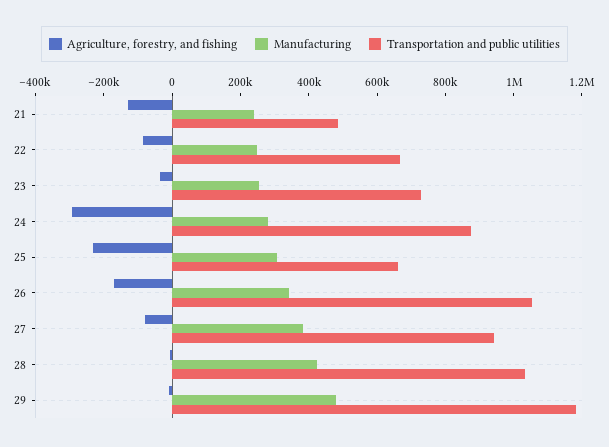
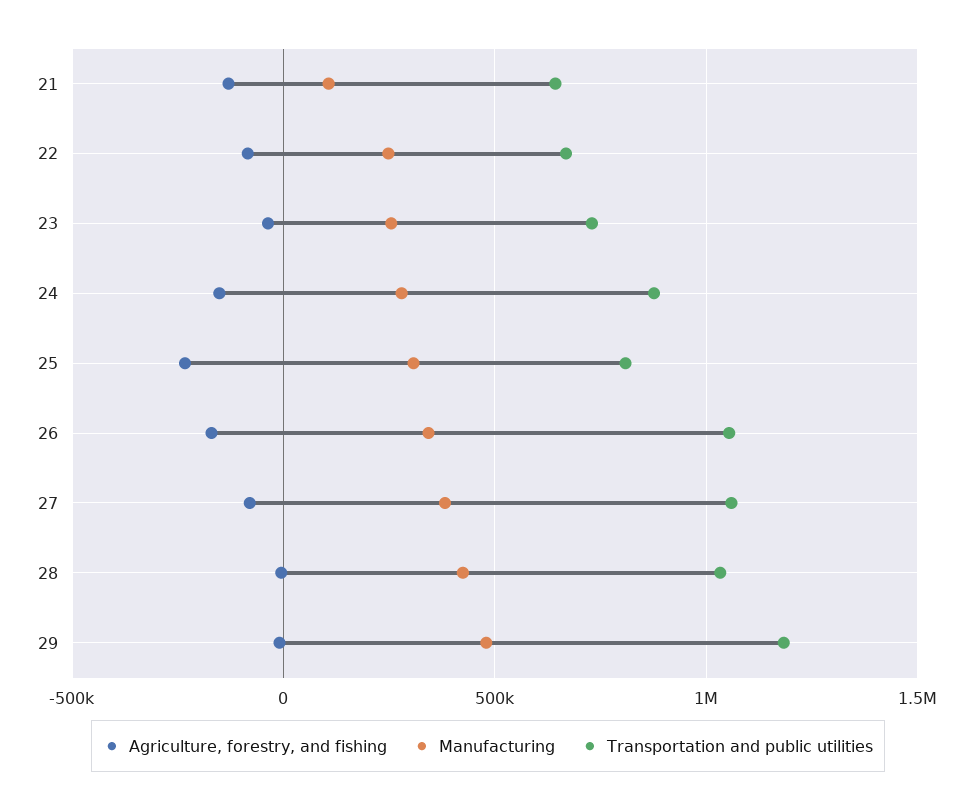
Manufacturing, 21: 250000 -> 100000
Transportation and public utilities, 21: 500000 -> 650000
Agriculture, forestry, and fishing, 24: -300000 -> -150000
Transportation and public utilities, 25: 650000 -> 800000
Transportation and public utilities, 27: 950000 -> 1050000

